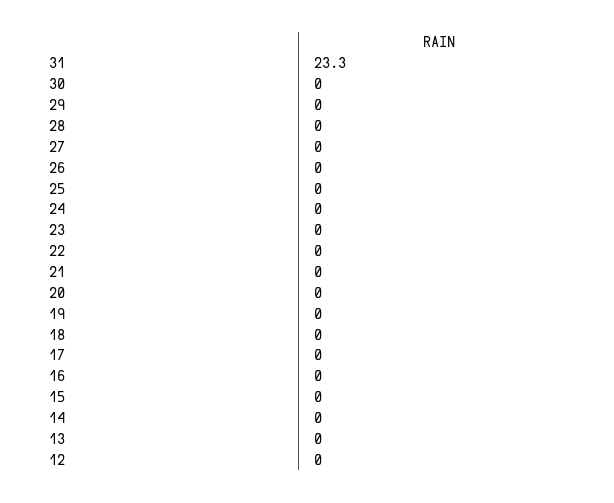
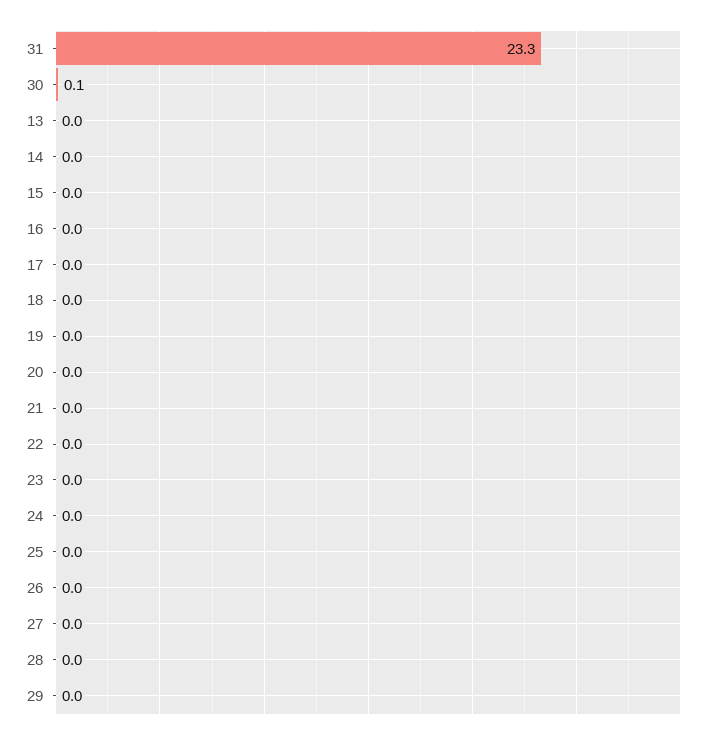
30: 0 -> 0.1
12: 0 -> none

